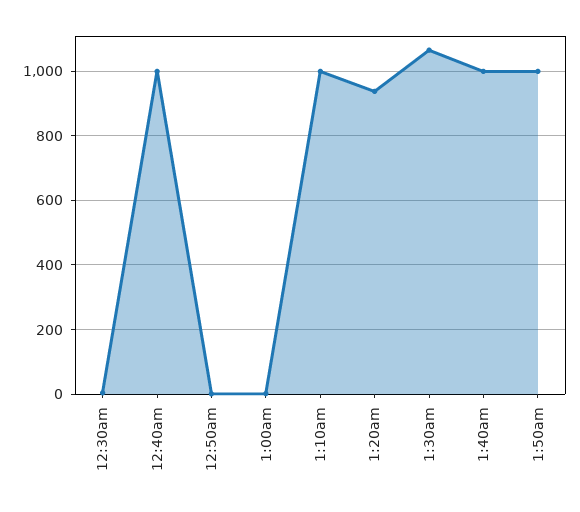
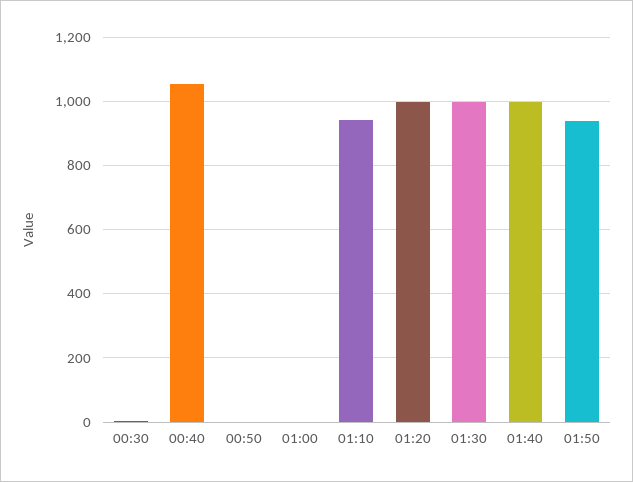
12:40am: 1000 -> 1060
1:10am: 1000 -> 940
1:20am: 940 -> 1000
1:30am: 1060 -> 1000
1:50am: 1000 -> 940

